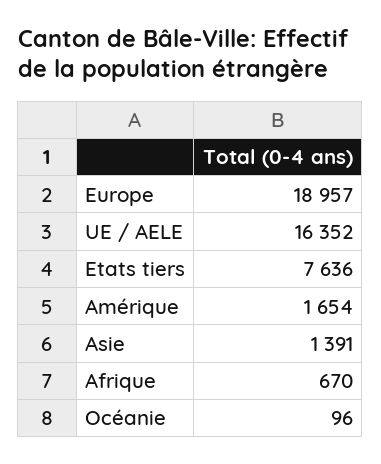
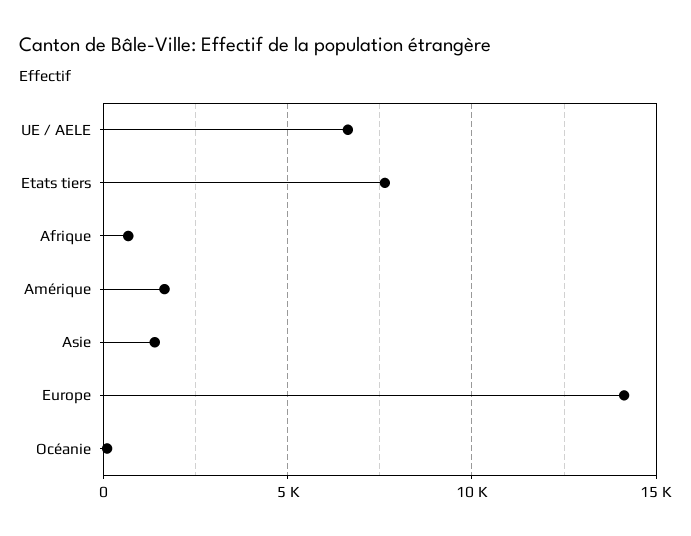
Europe: 18957 -> 14000
UE / AELE: 16352 -> 6500

